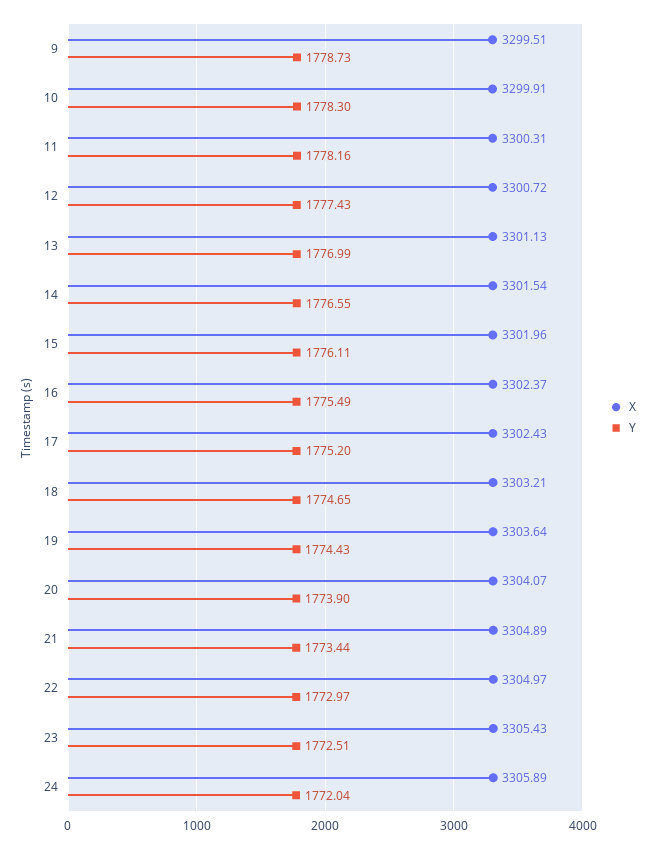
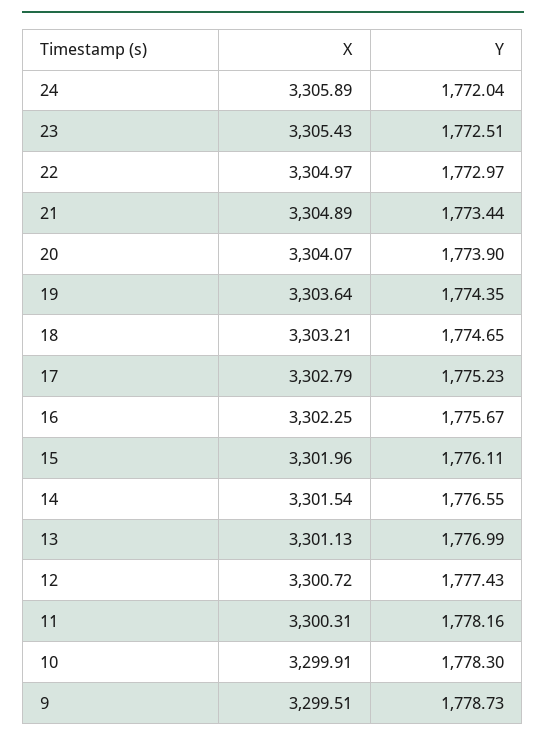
X, 16: 3302.37 -> 3302.25
Y, 16: 1775.49 -> 1775.67
X, 17: 3302.43 -> 3302.79
Y, 17: 1775.2 -> 1775.23
Y, 19: 1774.43 -> 1774.35

